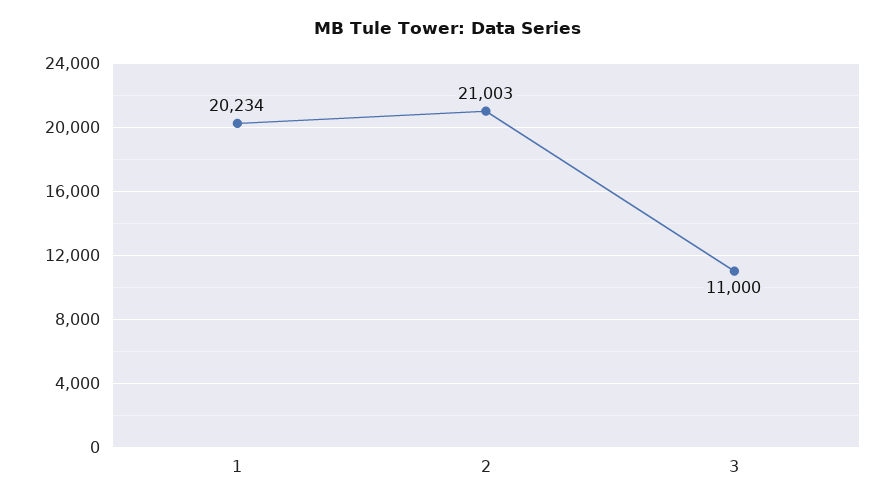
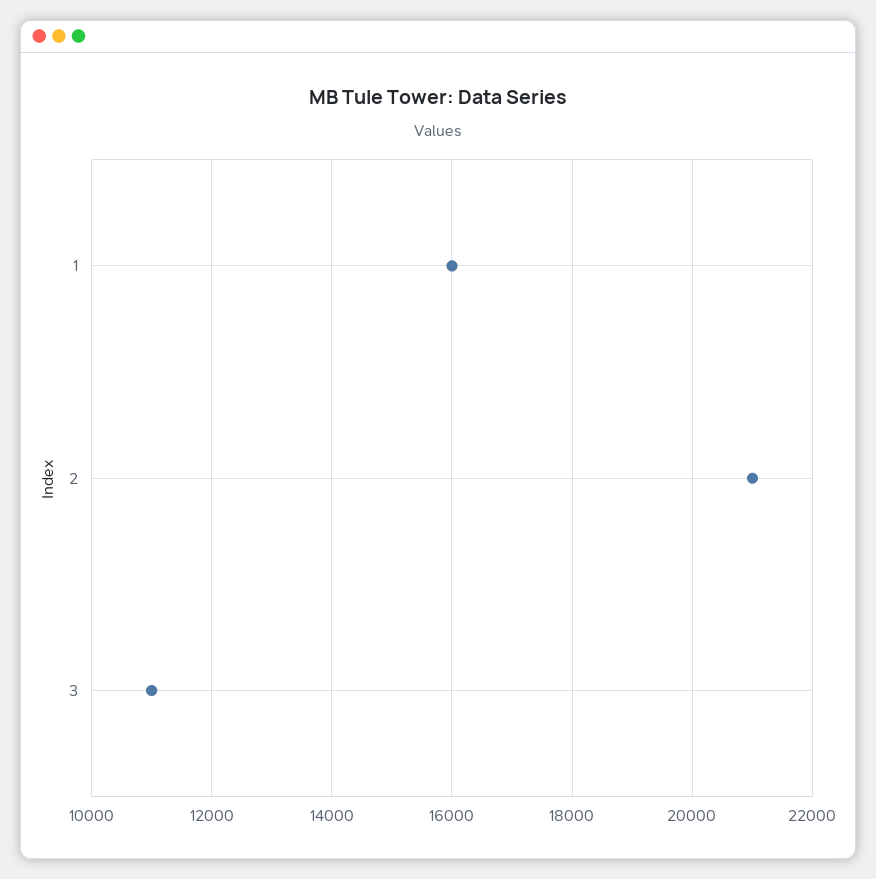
1: 20234 -> 16000

